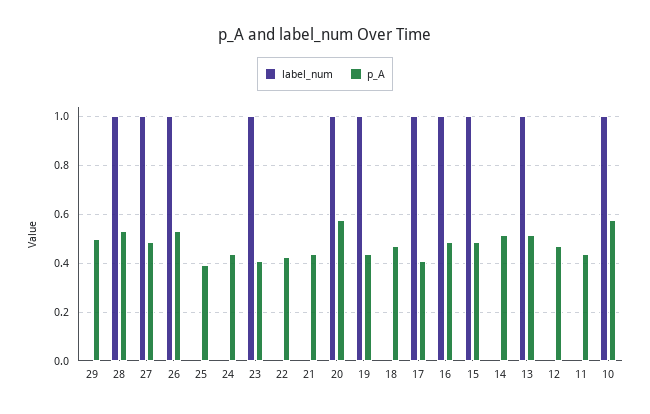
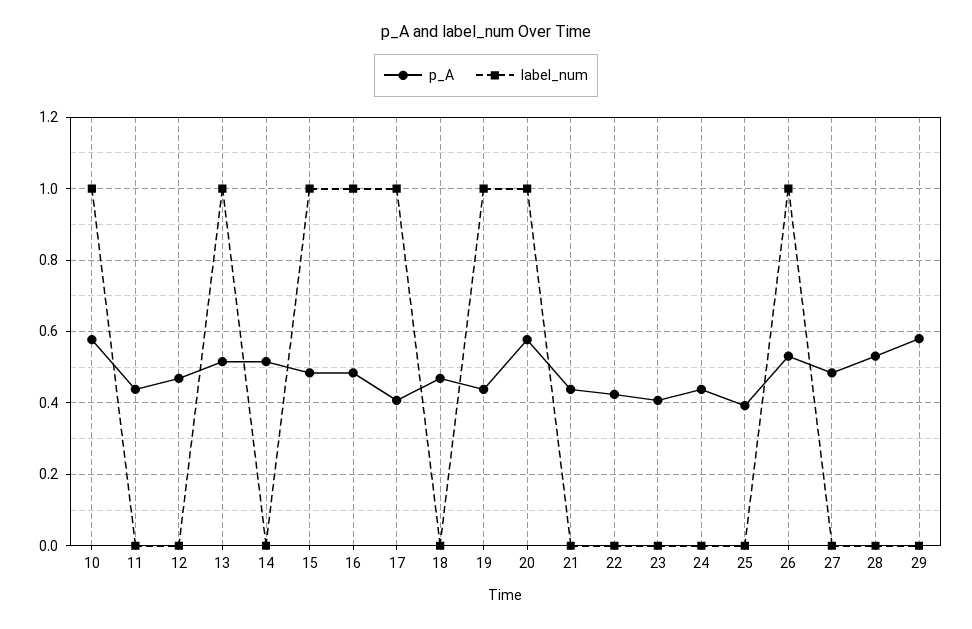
p_A, 29: 0.5 -> 0.58
label_num, 28: 1 -> 0
label_num, 27: 1 -> 0
label_num, 23: 1 -> 0

